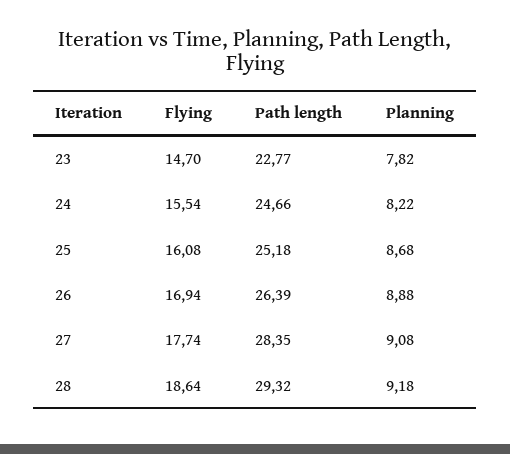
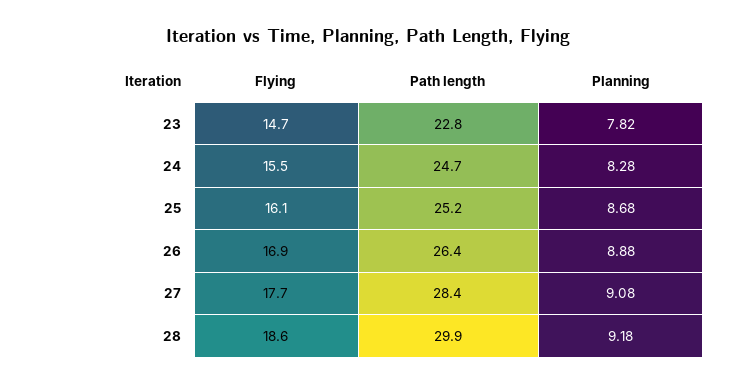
Planning, 24: 8.22 -> 8.28
Path length, 28: 29.32 -> 29.9

